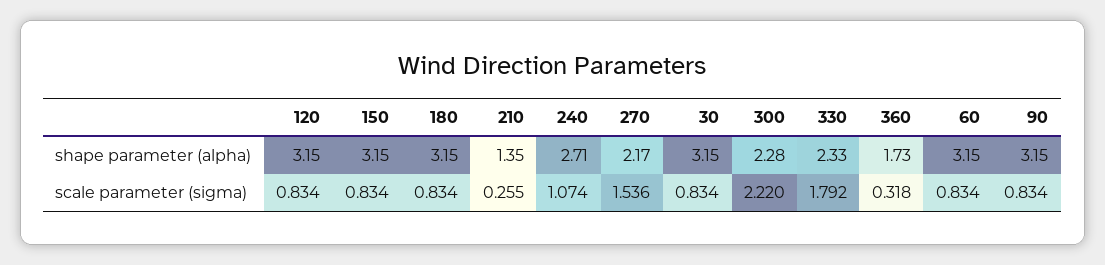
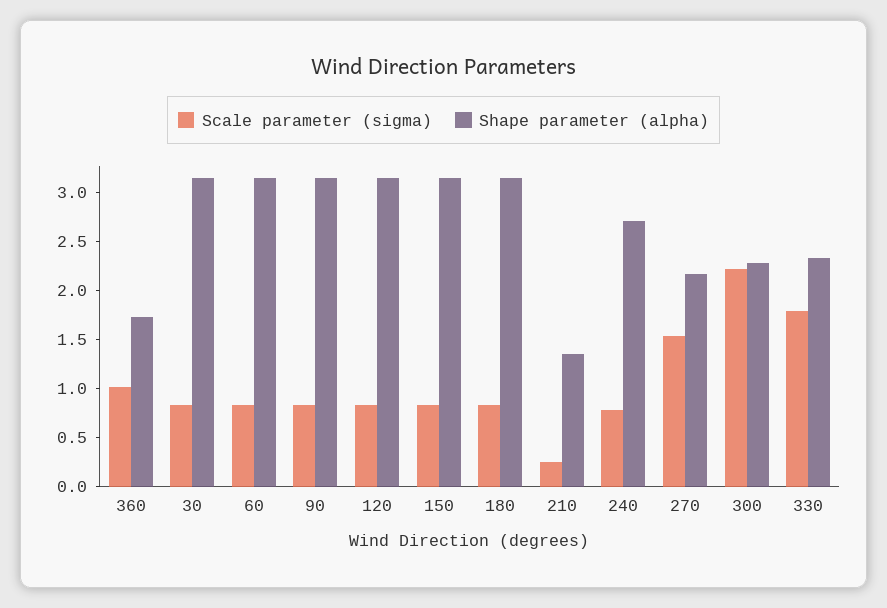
scale parameter (sigma), 240: 1.074 -> 0.8
scale parameter (sigma), 360: 0.318 -> 1

